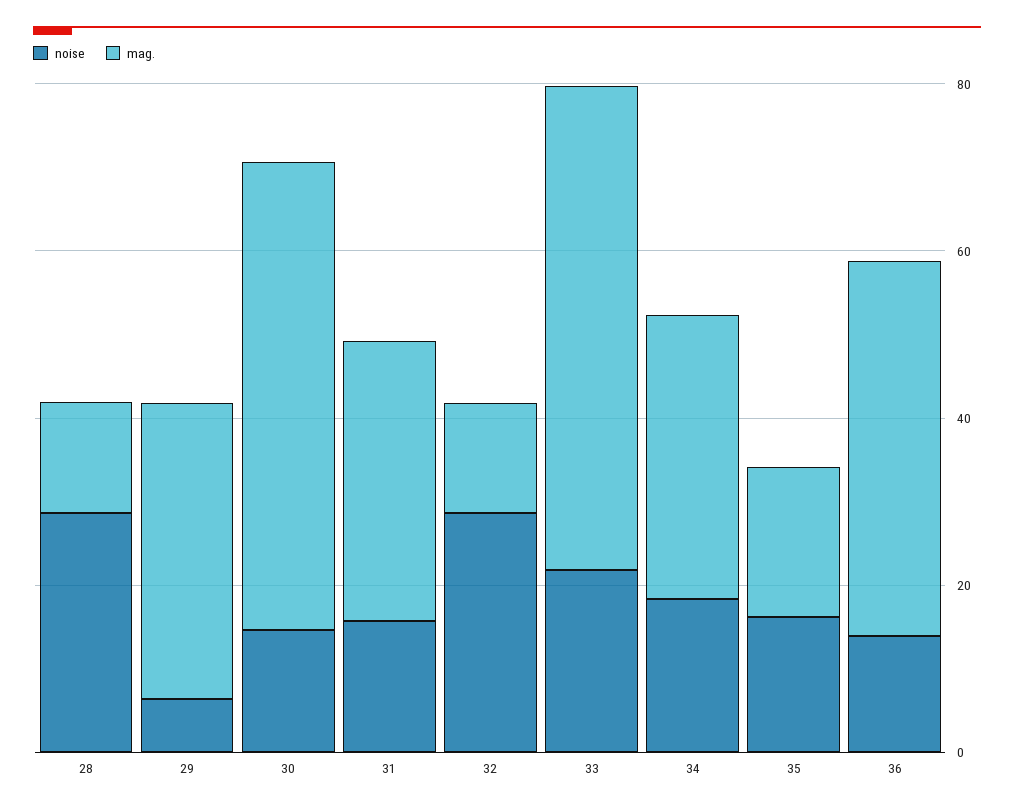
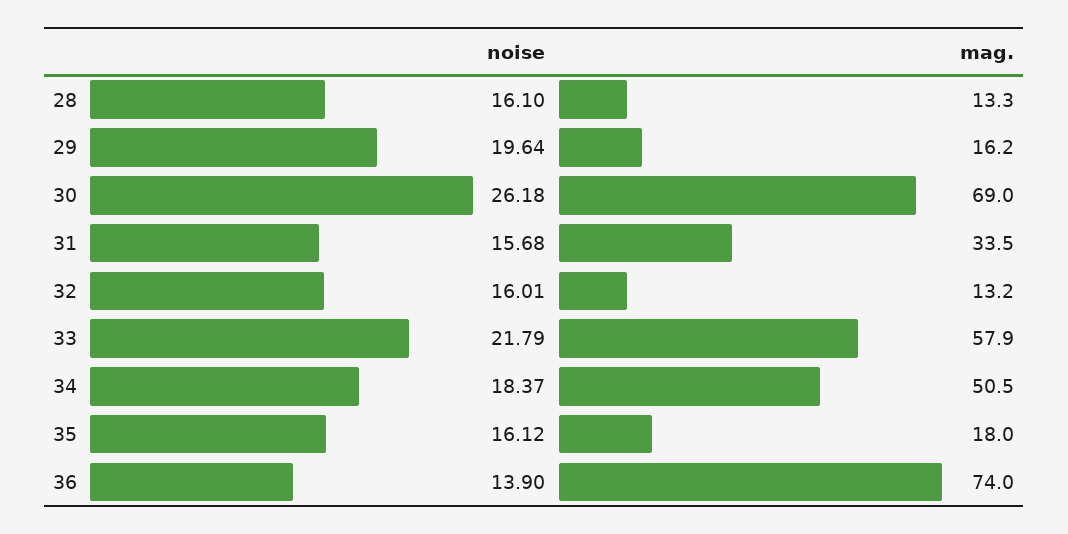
noise, 28: 30 -> 16.1
noise, 29: 5 -> 19.64
mag., 29: 35 -> 16.2
noise, 30: 15 -> 26.18
mag., 30: 55 -> 69
noise, 32: 30 -> 16.01
mag., 34: 35 -> 50.5
mag., 36: 45 -> 74

